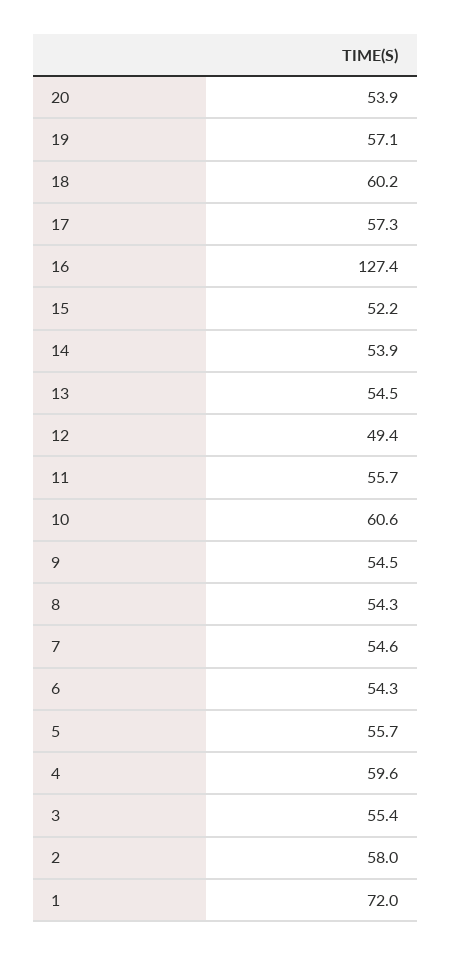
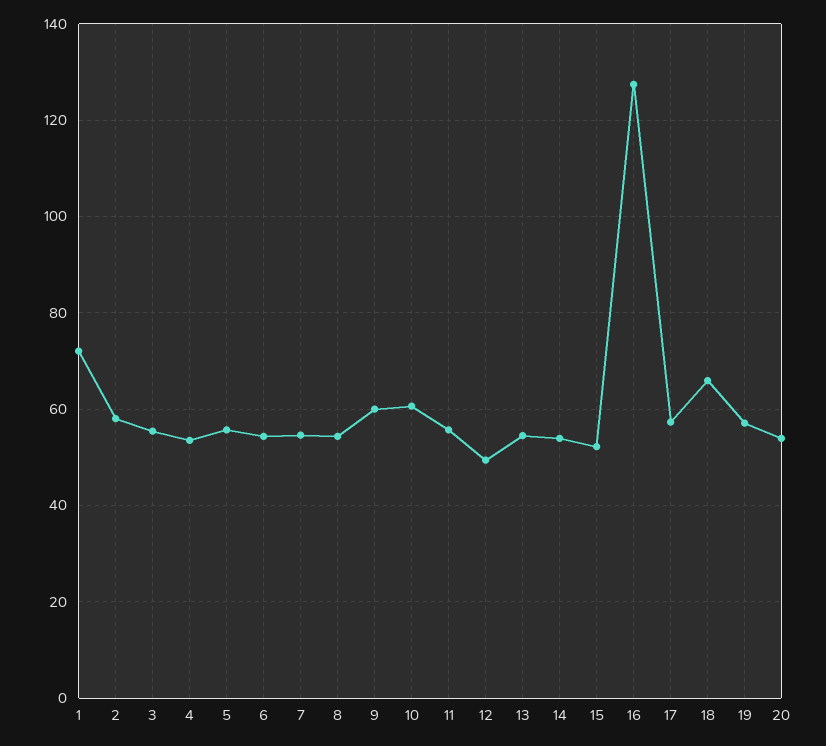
18: 60.2 -> 66
9: 54.5 -> 60
4: 59.6 -> 54

